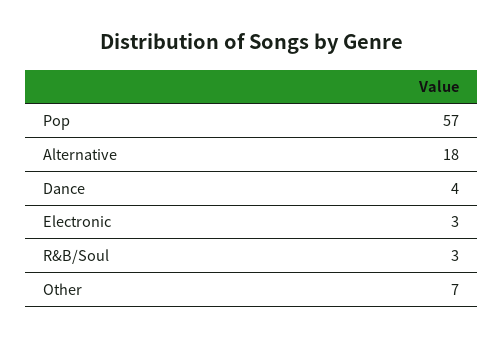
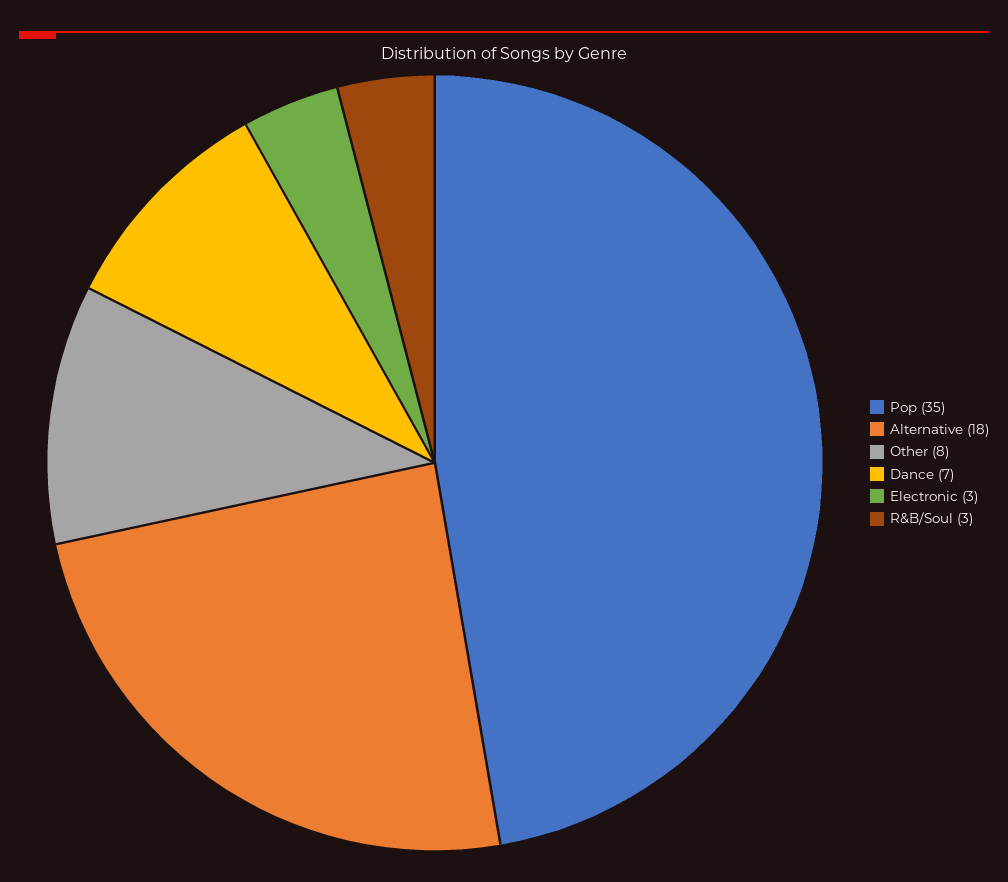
Pop: 57 -> 35
Dance: 4 -> 7
Other: 7 -> 8

